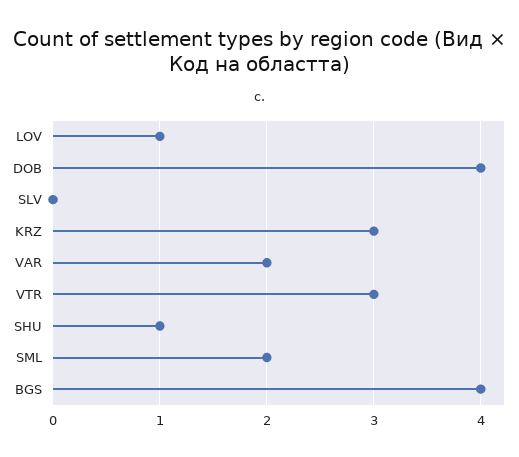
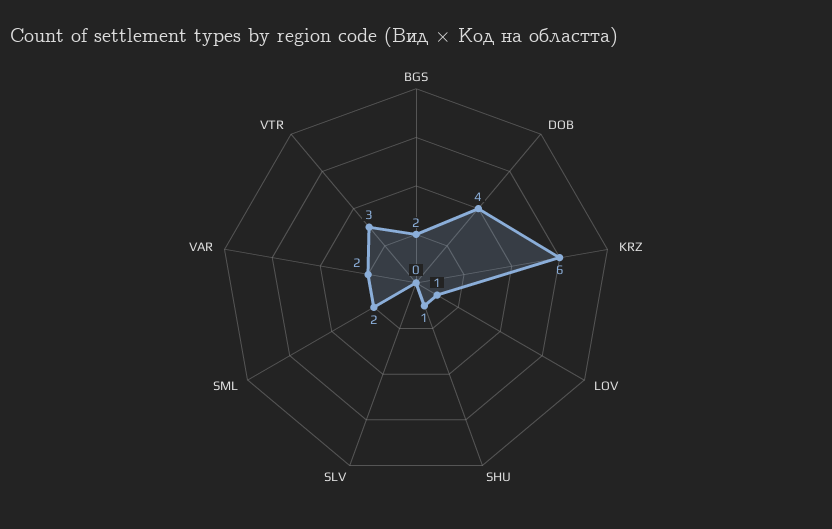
KRZ: 3 -> 6
BGS: 4 -> 2

